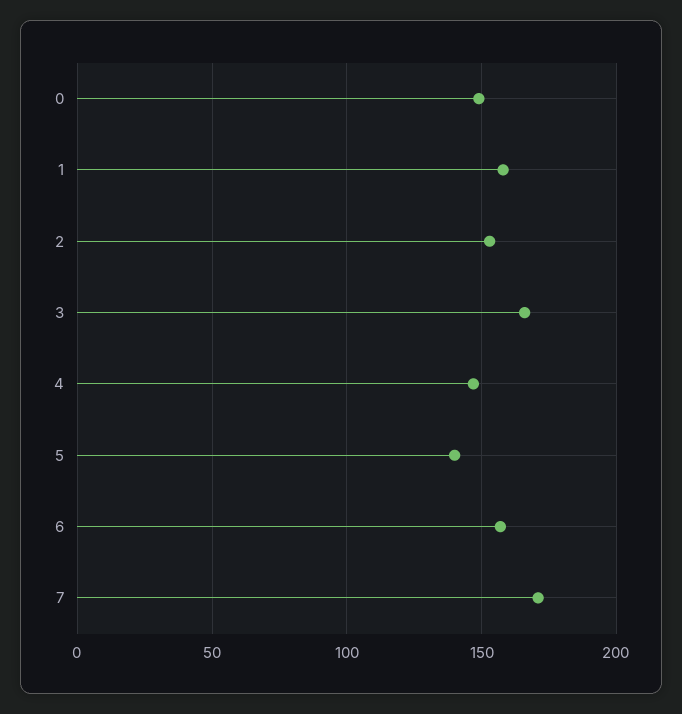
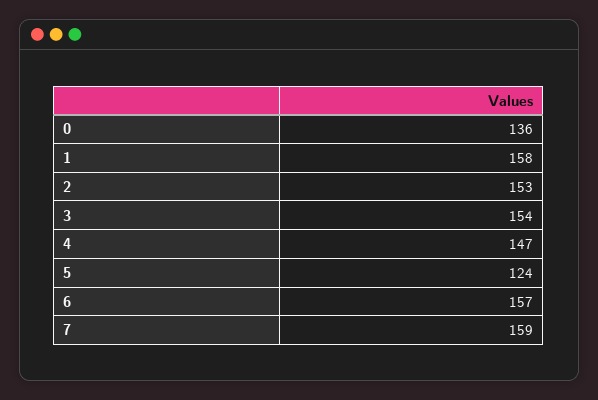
0: 150 -> 136
3: 165 -> 154
5: 140 -> 124
7: 170 -> 159

